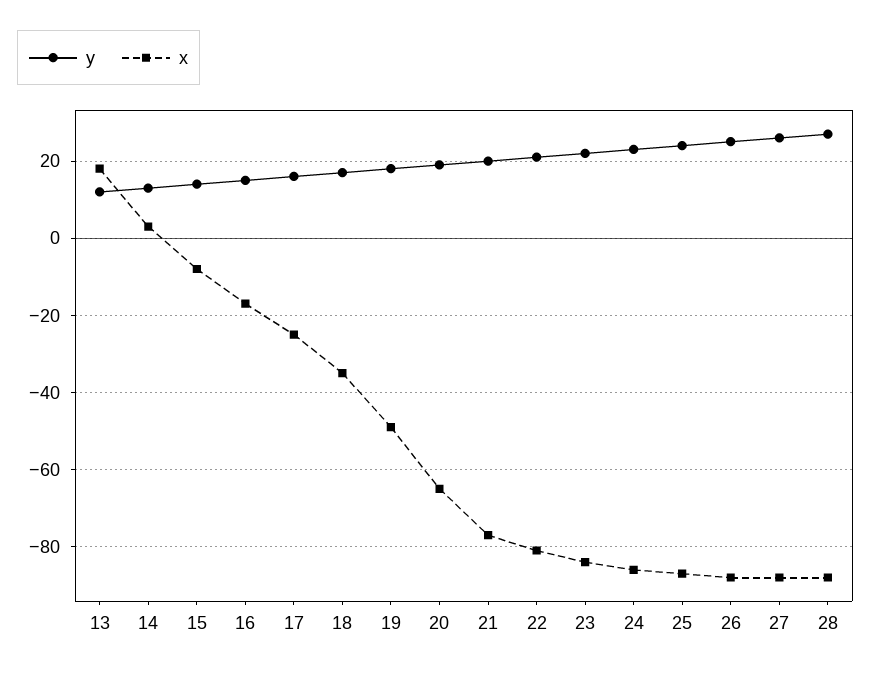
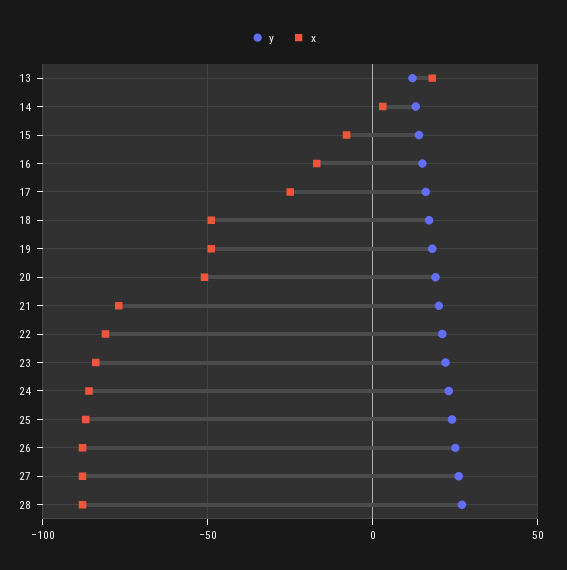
x, 18: -35 -> -50
x, 20: -65 -> -50

